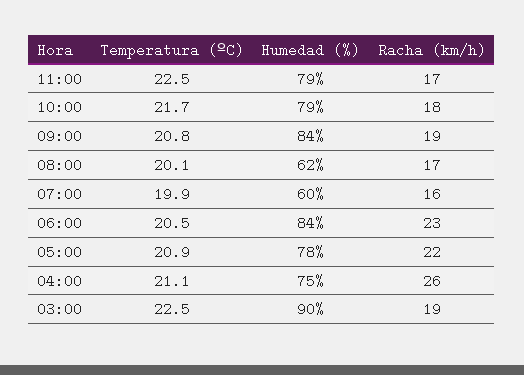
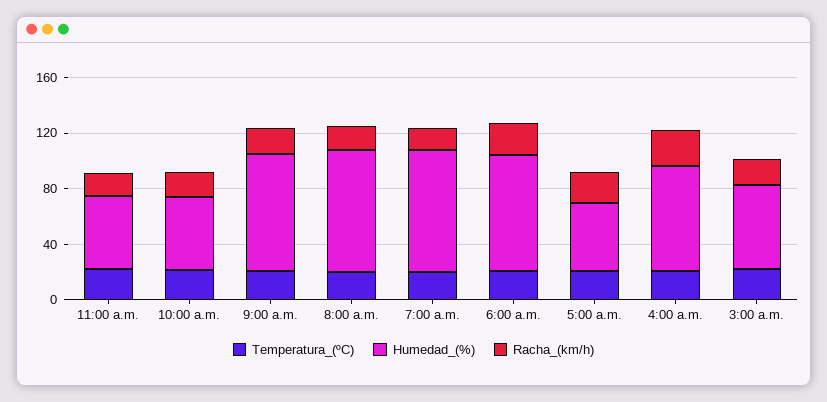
Humedad (%), 11:00: 79 -> 50
Humedad (%), 10:00: 79 -> 50
Humedad (%), 08:00: 62 -> 90
Humedad (%), 07:00: 60 -> 90
Humedad (%), 05:00: 78 -> 50
Humedad (%), 03:00: 90 -> 60

